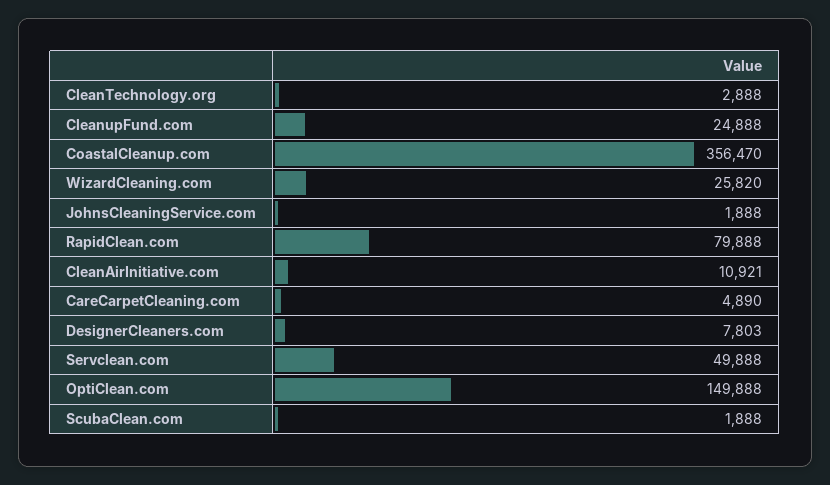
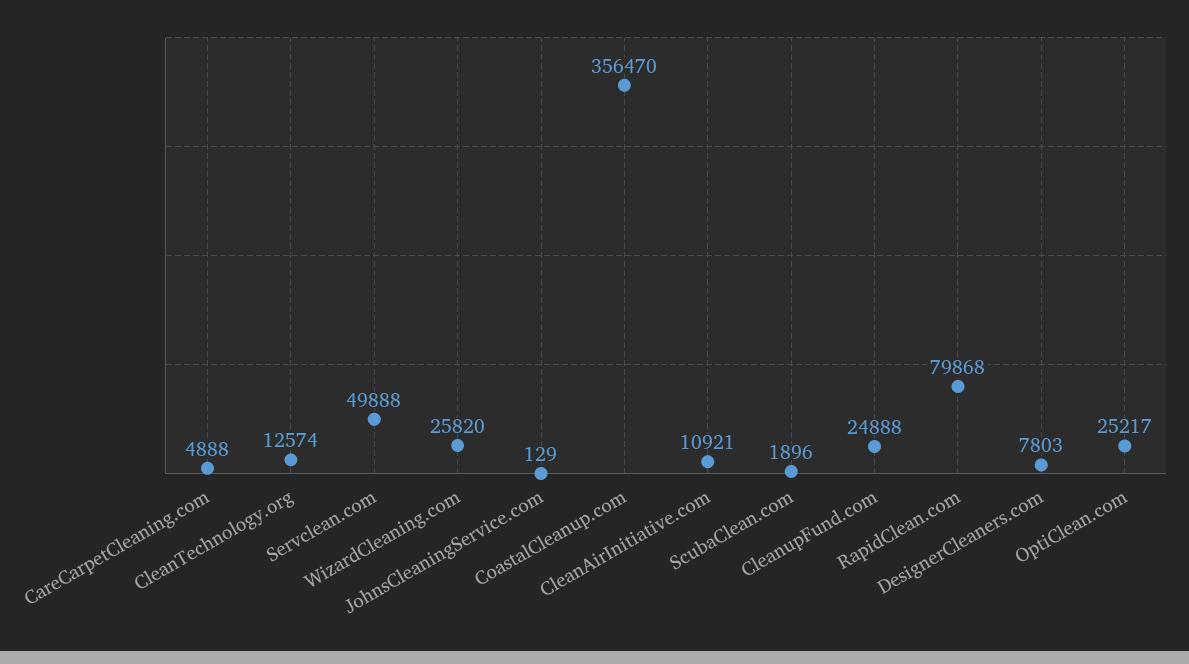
CleanTechnology.org: 2888 -> 12574
JohnsCleaningService.com: 1888 -> 129
RapidClean.com: 79888 -> 79868
CareCarpetCleaning.com: 4890 -> 4888
OptiClean.com: 149888 -> 25217
ScubaClean.com: 1888 -> 1896

